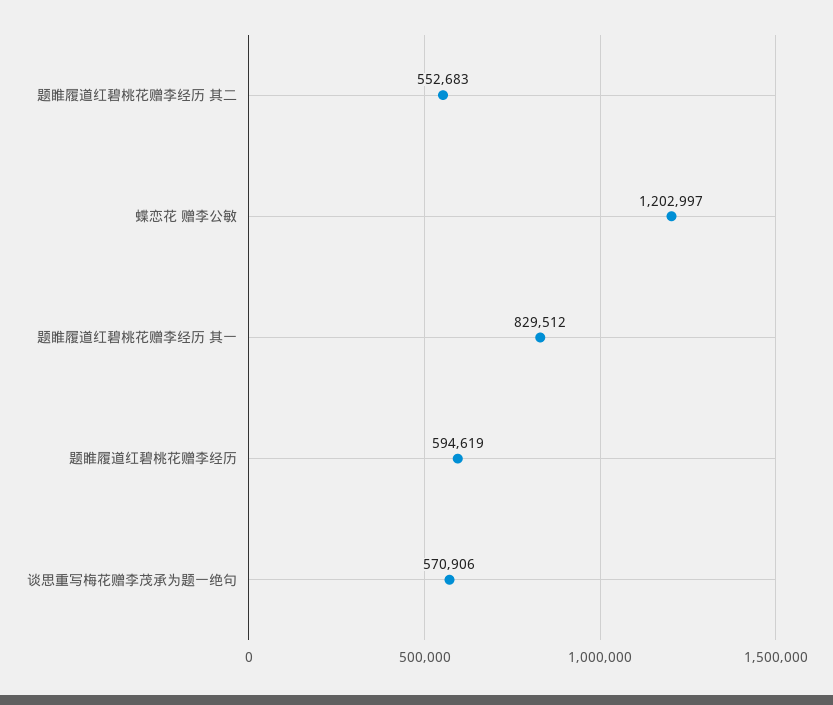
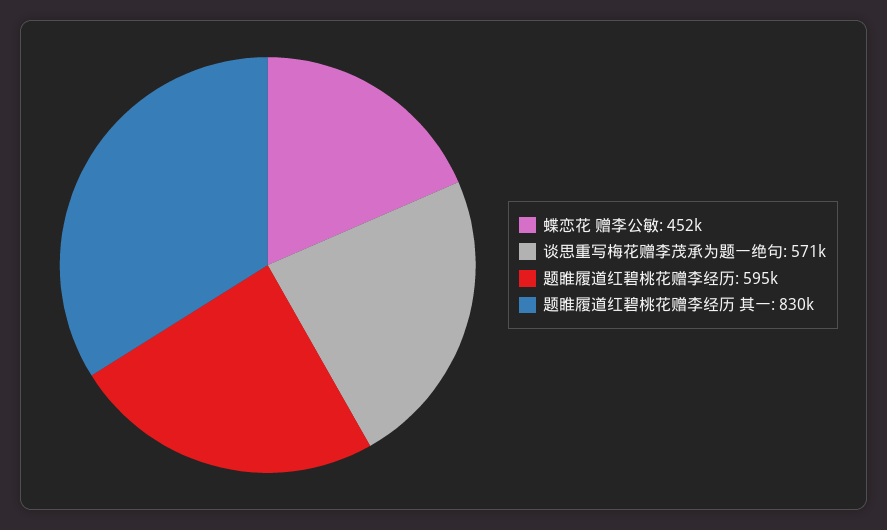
题睢履道红碧桃花赠李经历 其二: 552683 -> none
蝶恋花 赠李公敏: 1202997 -> 452000

